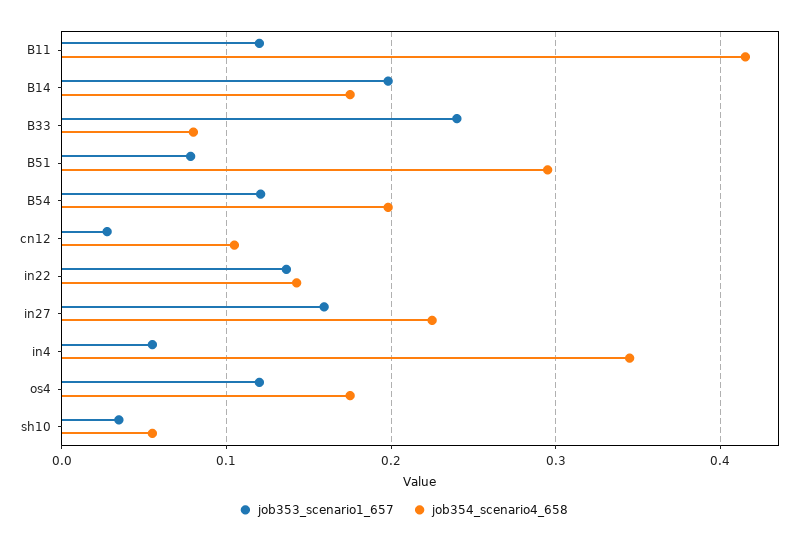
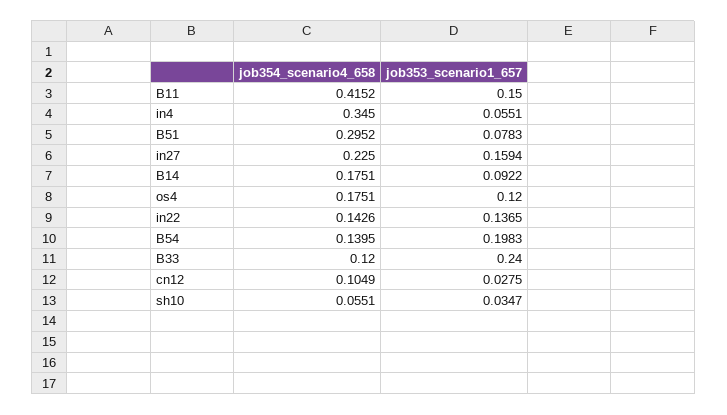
job353_scenario1_657, B11: 0.12 -> 0.15
job353_scenario1_657, B14: 0.2 -> 0.0922
job354_scenario4_658, B33: 0.08 -> 0.12
job353_scenario1_657, B54: 0.12 -> 0.1983
job354_scenario4_658, B54: 0.2 -> 0.1395

